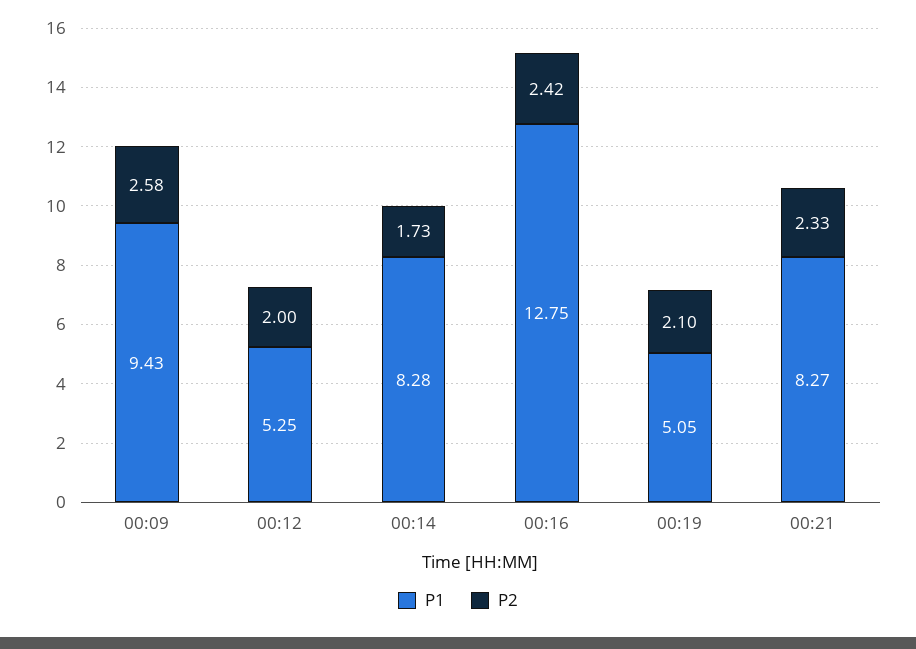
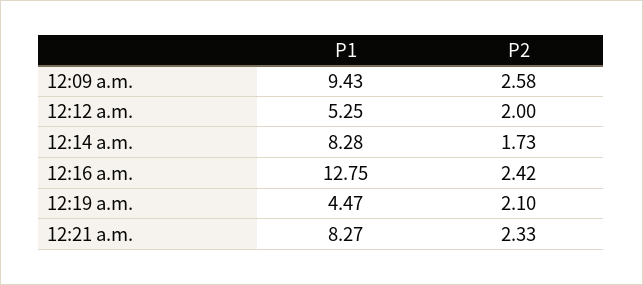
P1, 00:19: 5.05 -> 4.47

